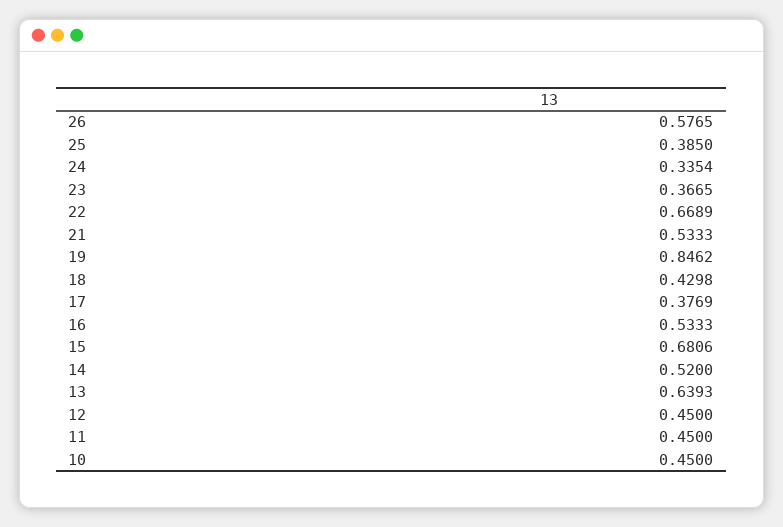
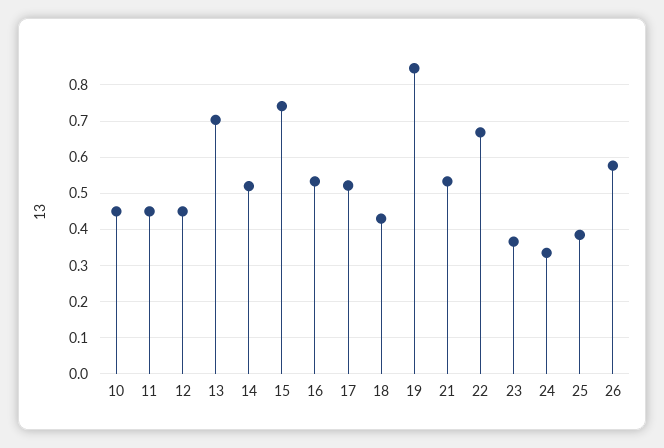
17: 0.3769 -> 0.52
15: 0.6806 -> 0.74
13: 0.6393 -> 0.7

